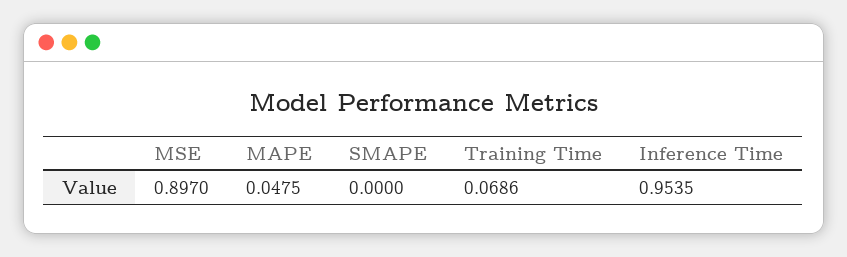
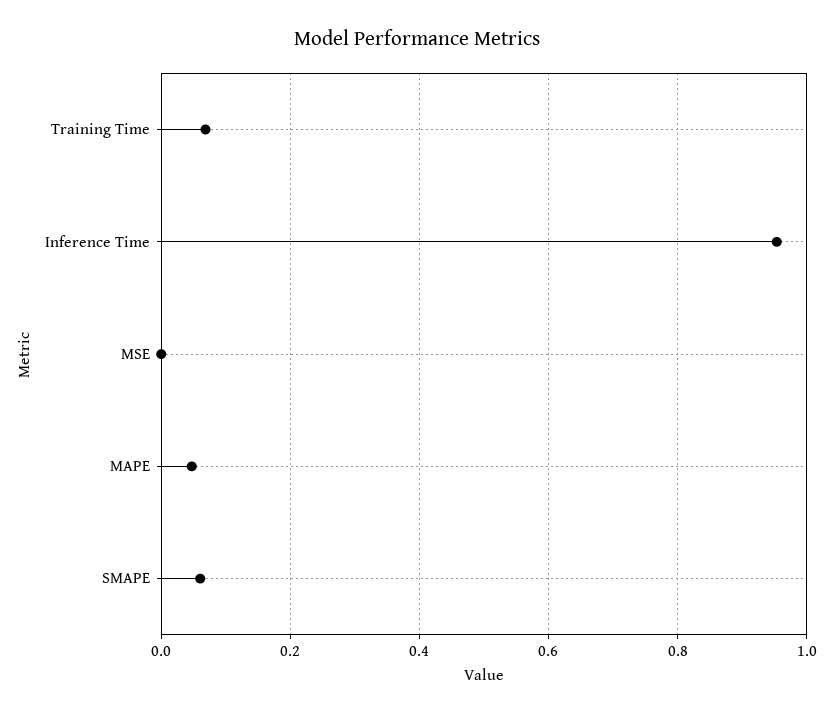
MSE: 0.897 -> 0
SMAPE: 0 -> 0.06

